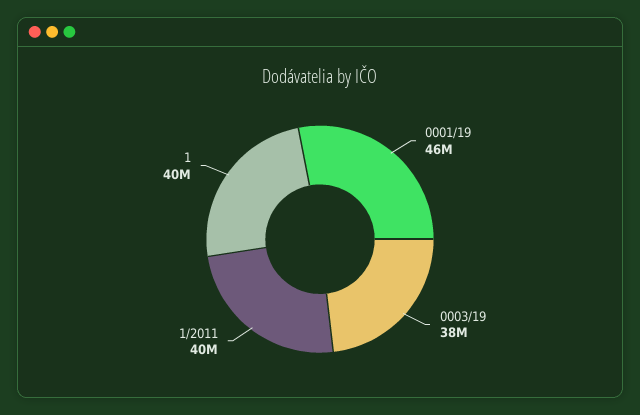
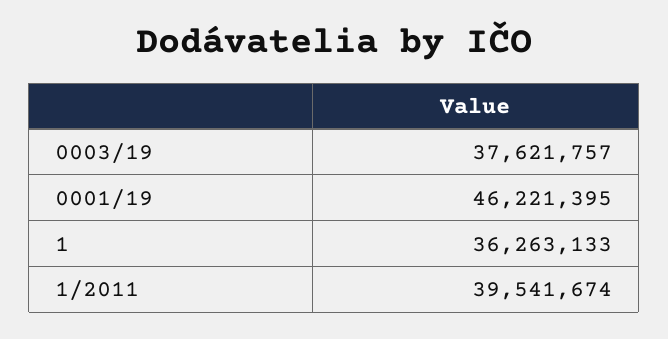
1: 40000000 -> 36263133

